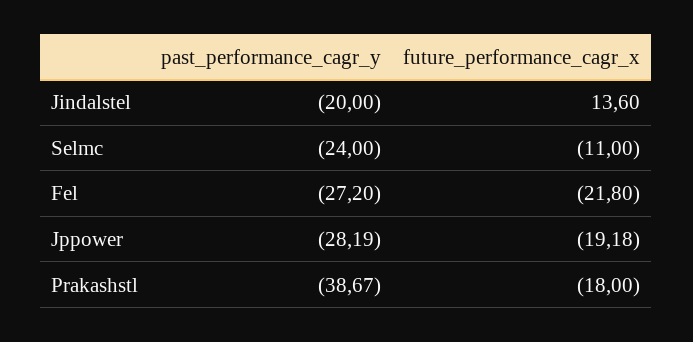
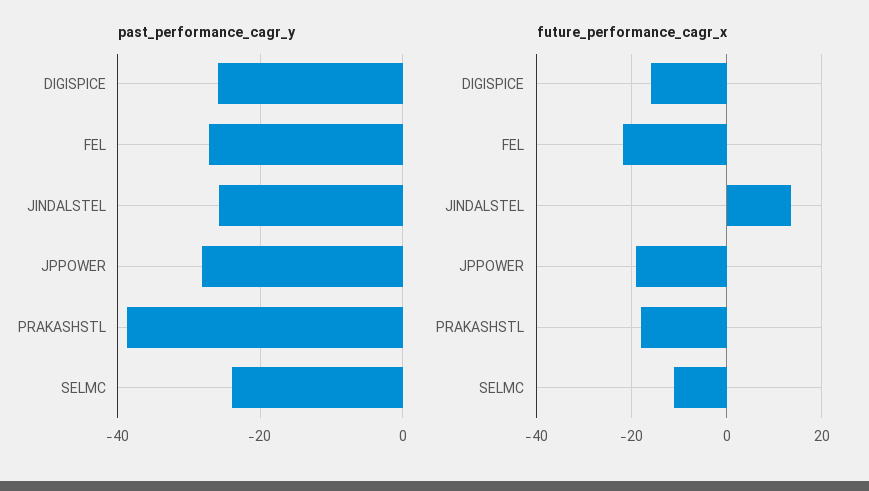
past_performance_cagr_y, Jindalstel: -20 -> -26
past_performance_cagr_y, DIGISPICE: none -> -26
future_performance_cagr_x, DIGISPICE: none -> -16

